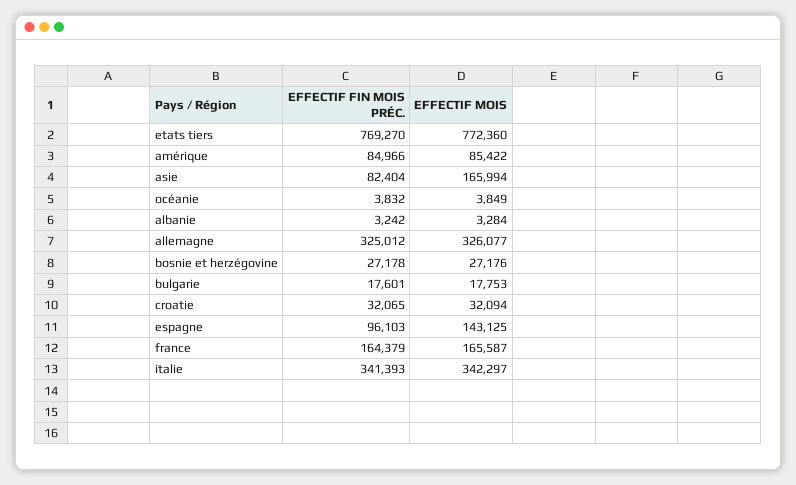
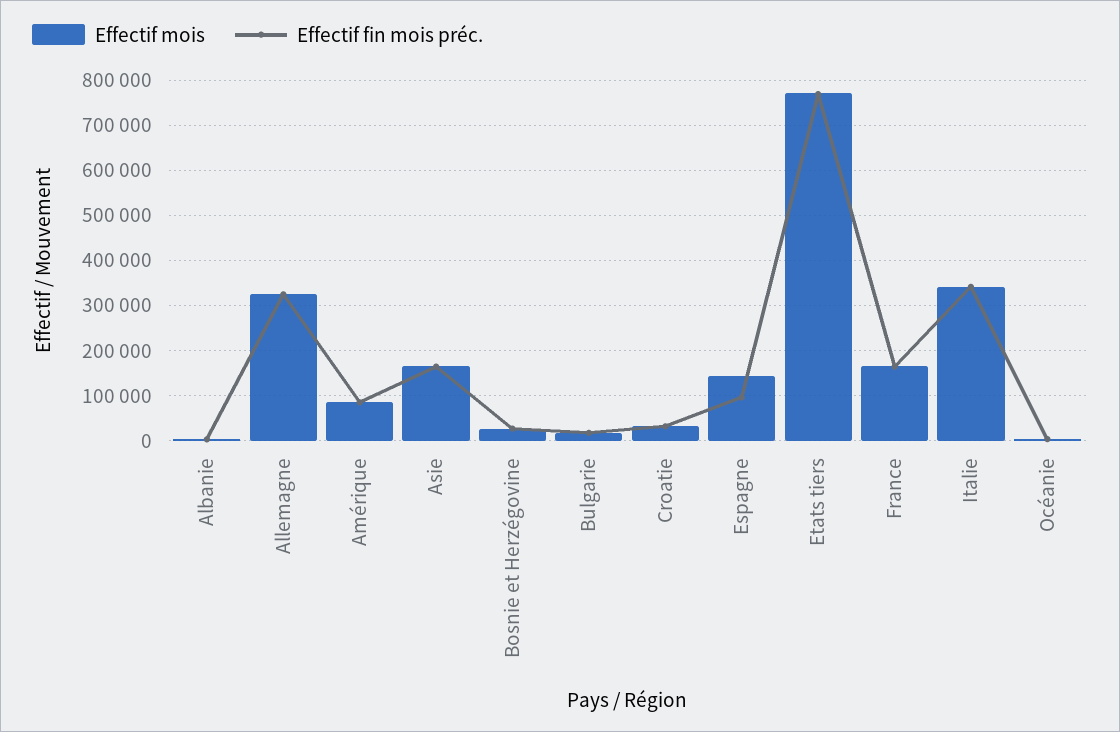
EFFECTIF FIN MOIS PRÉC., asie: 82404 -> 160000

